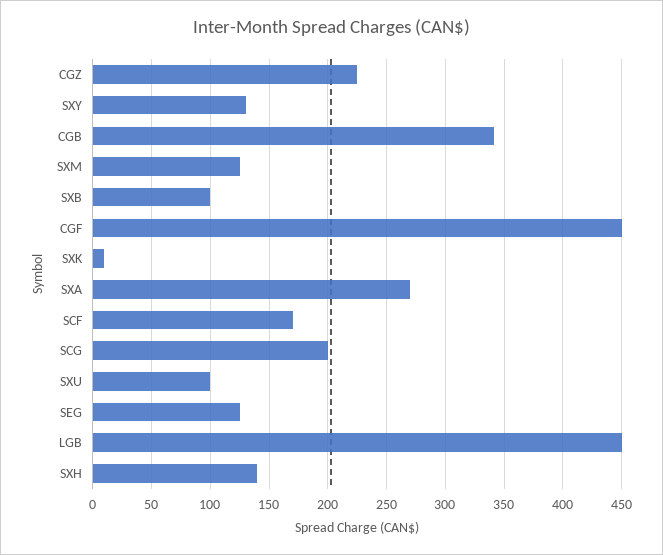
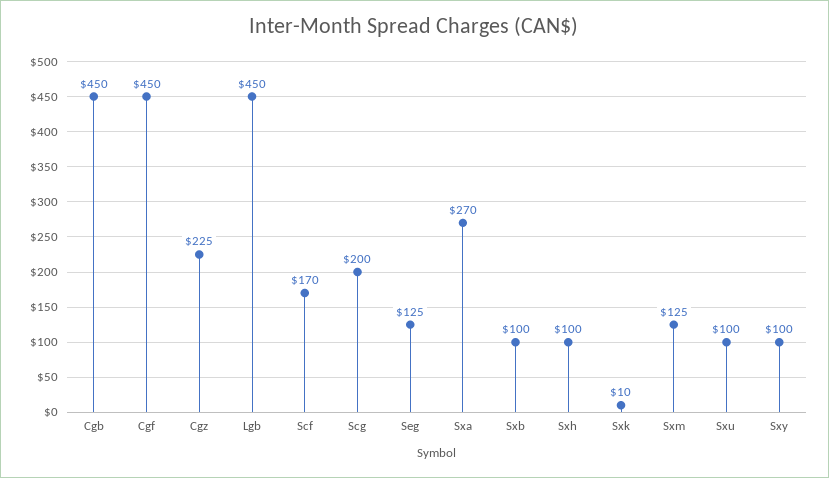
SXY: 130 -> 100
CGB: 340 -> 450
SXH: 140 -> 100

